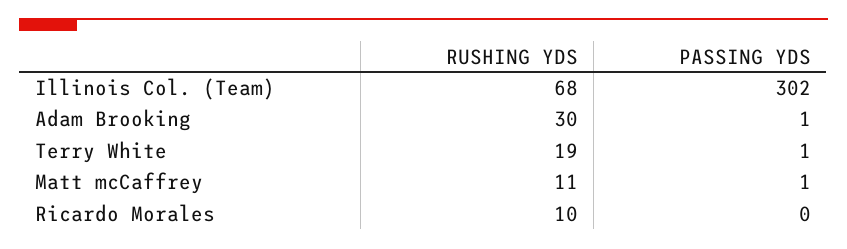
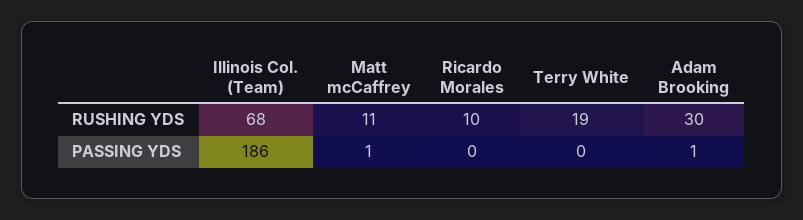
PASSING YDS, Illinois Col. (Team): 302 -> 186
PASSING YDS, Terry White: 1 -> 0

